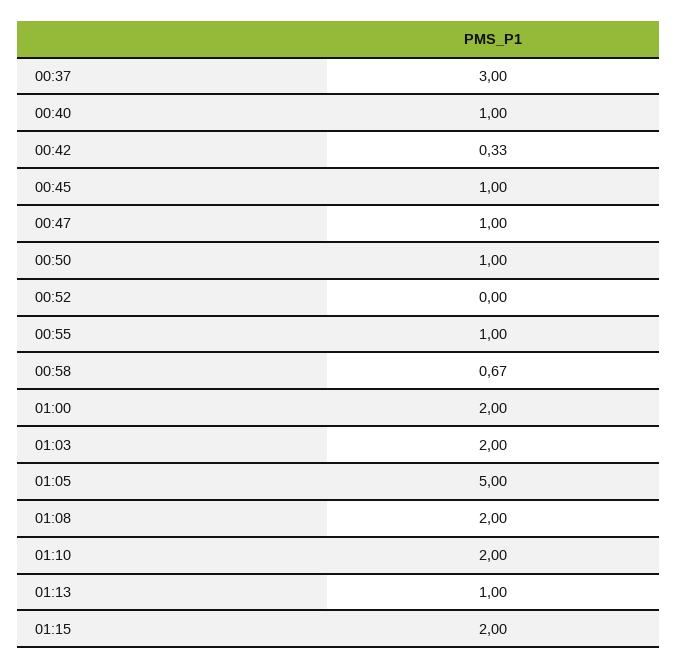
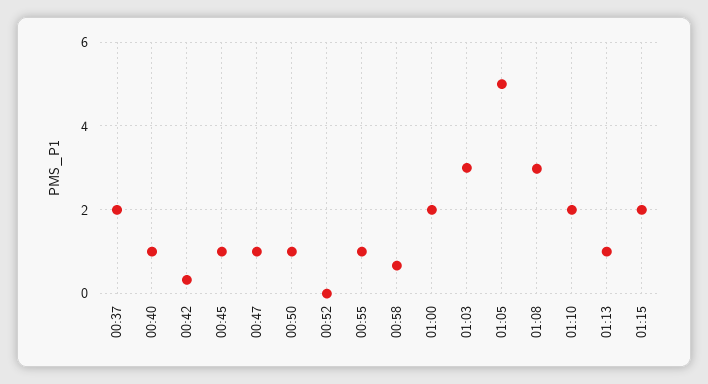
00:37: 3 -> 2
01:03: 2 -> 3
01:08: 2 -> 3

